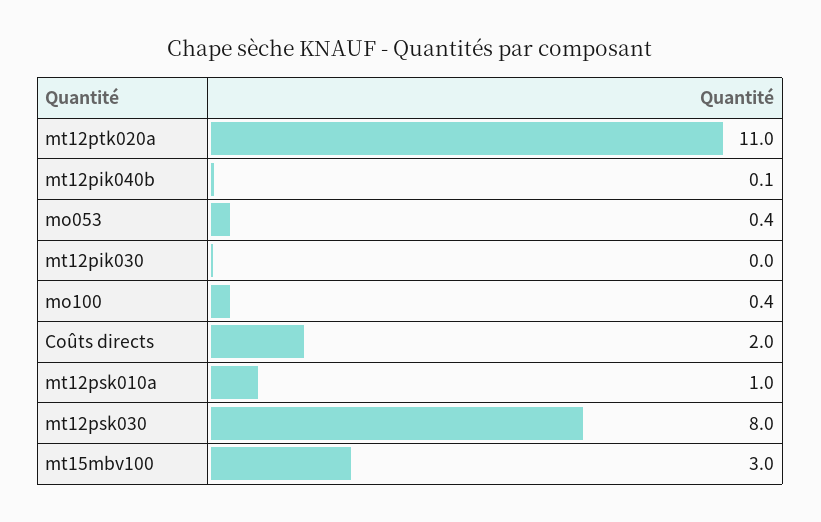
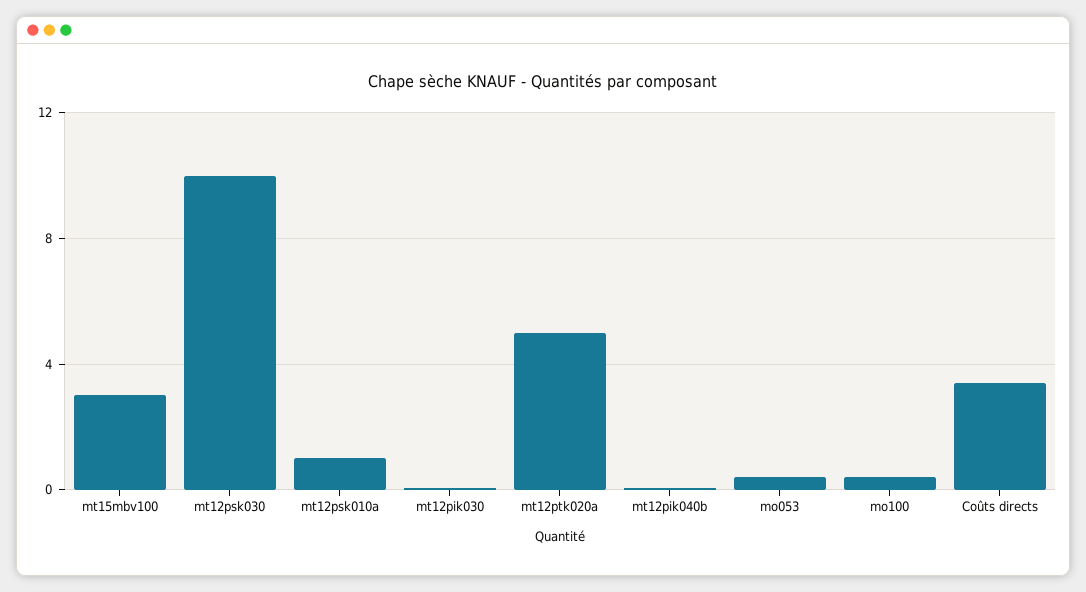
mt12ptk020a: 11 -> 5
Coûts directs: 2 -> 3.5
mt12psk030: 8 -> 10

